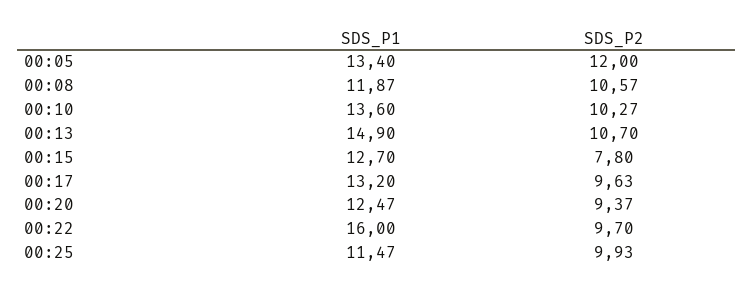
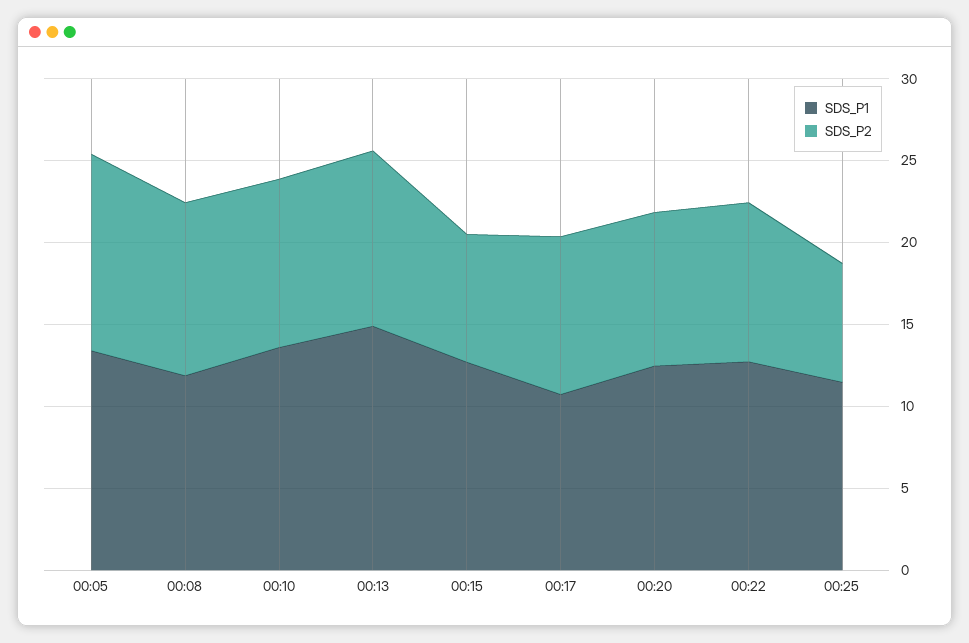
SDS_P1, 00:17: 13.2 -> 11
SDS_P1, 00:22: 16 -> 13
SDS_P2, 00:25: 9.93 -> 7

